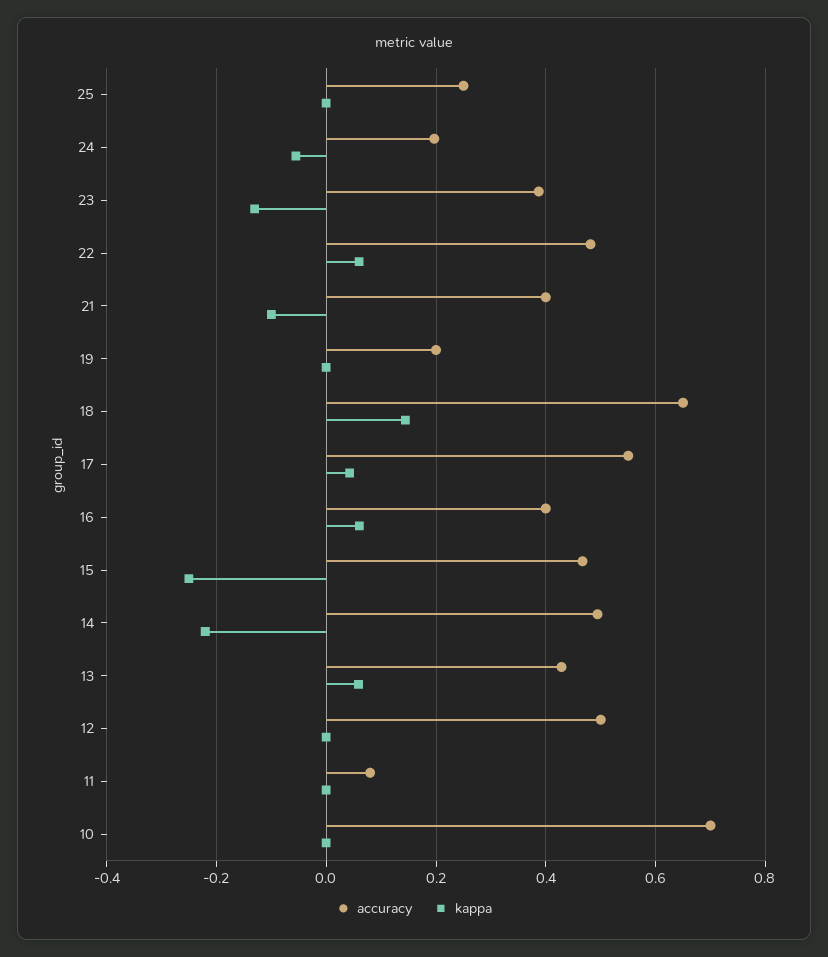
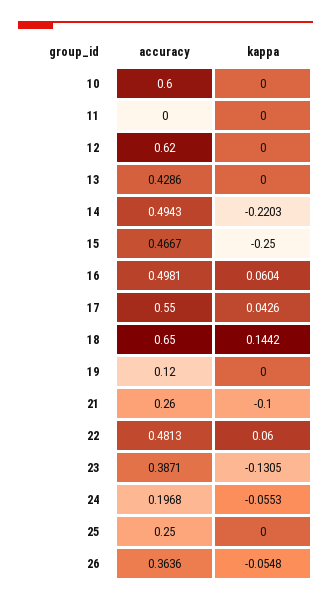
accuracy, 21: 0.4 -> 0.26
accuracy, 19: 0.2 -> 0.12
accuracy, 16: 0.4 -> 0.4981
kappa, 13: 0.06 -> 0
accuracy, 12: 0.5 -> 0.62
accuracy, 11: 0.08 -> 0
accuracy, 10: 0.7 -> 0.6
accuracy, 26: none -> 0.3636
kappa, 26: none -> -0.0548

